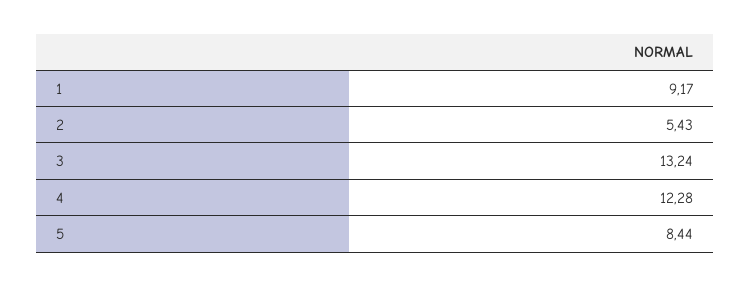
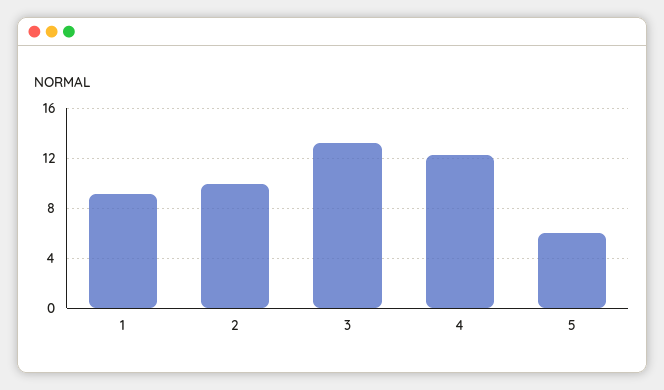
2: 5.43 -> 10
5: 8.44 -> 6

